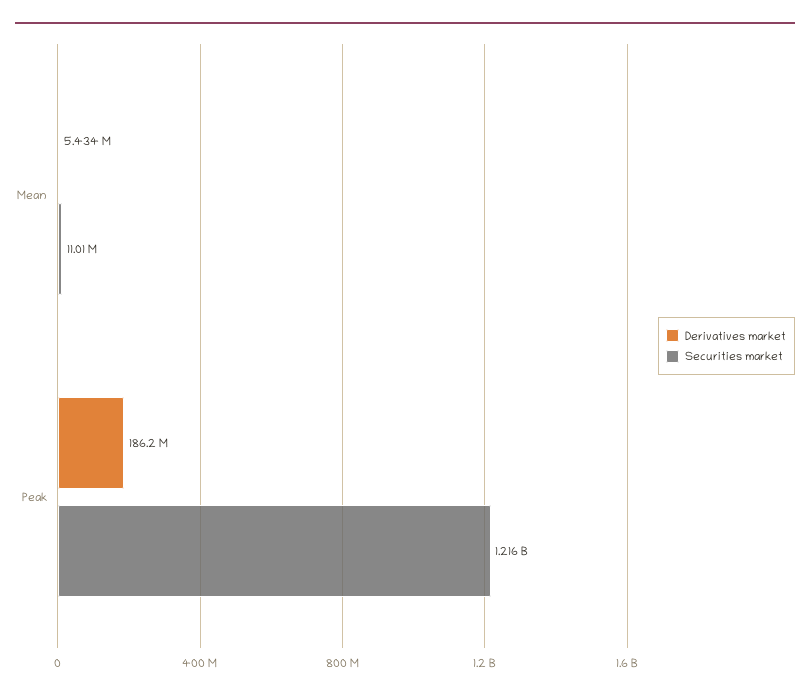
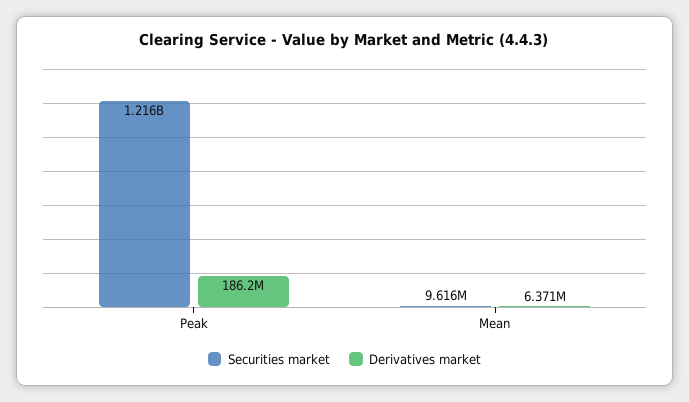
Derivatives market, Mean: 5434000 -> 6371000
Securities market, Mean: 11010000 -> 9616000

